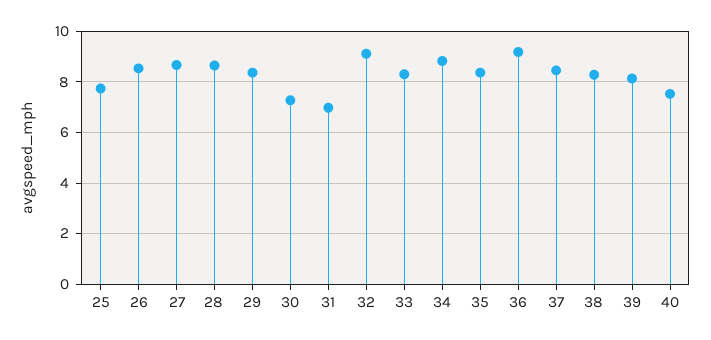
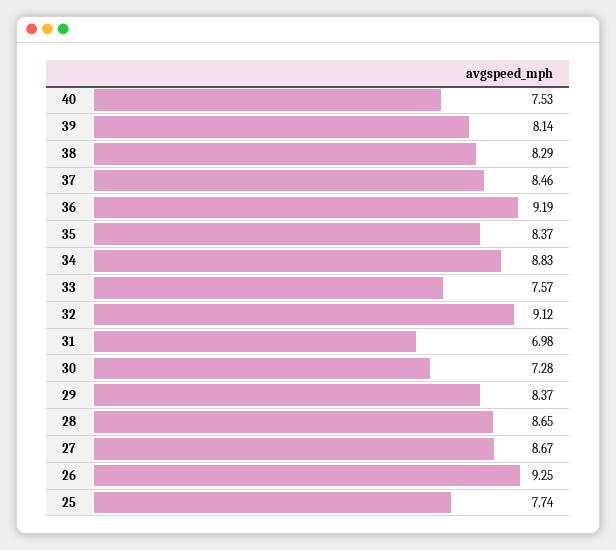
26: 8.5 -> 9.25
33: 8.25 -> 7.57

